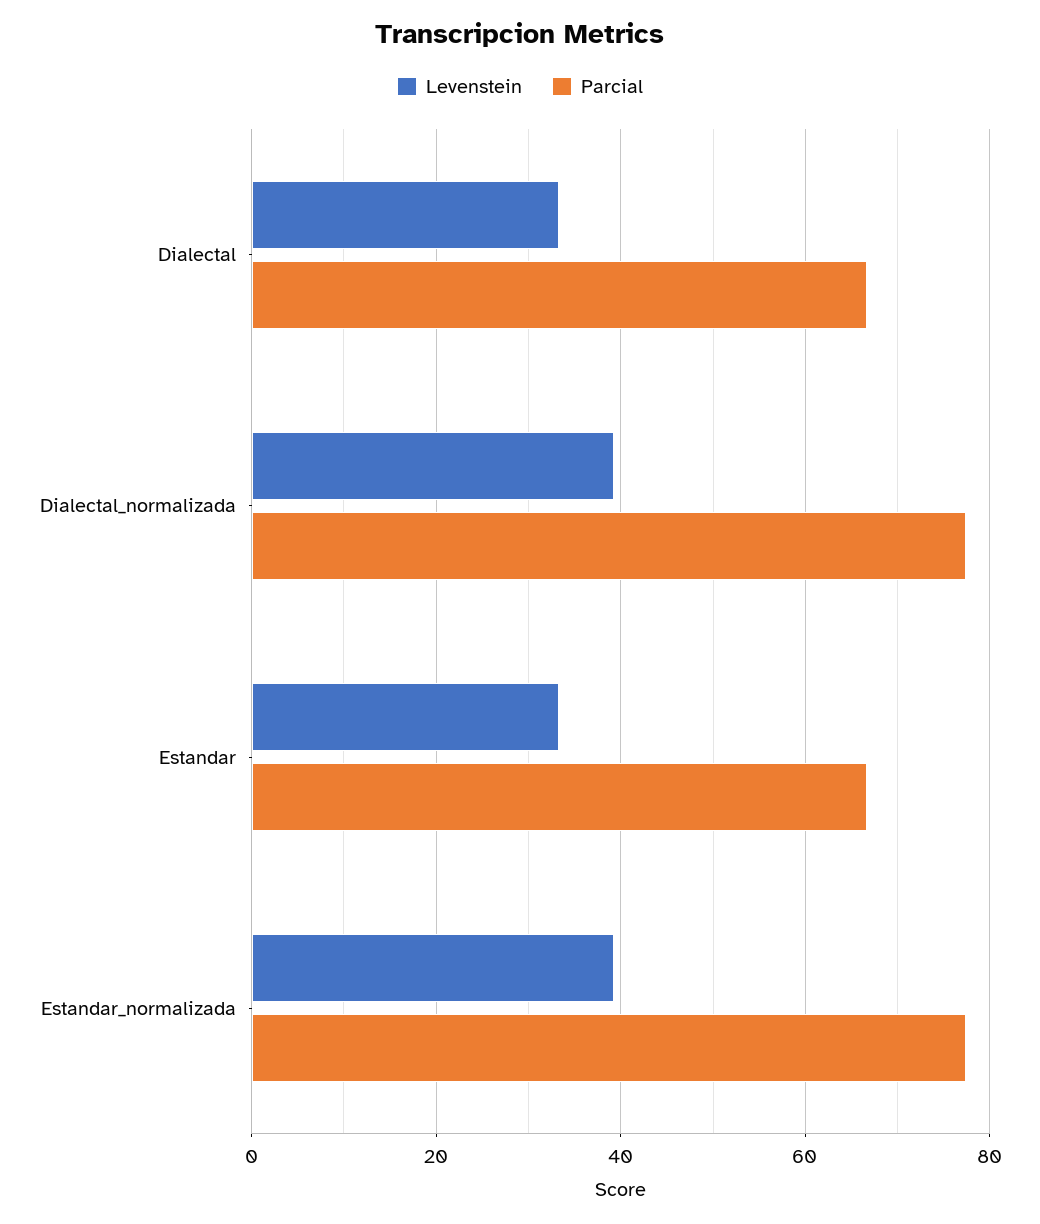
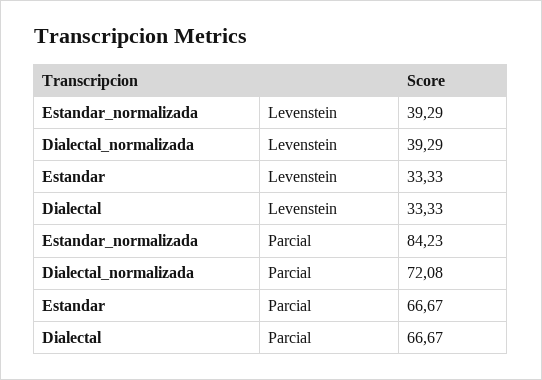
Parcial, Dialectal_normalizada: 78 -> 72.08
Parcial, Estandar_normalizada: 78 -> 84.23

